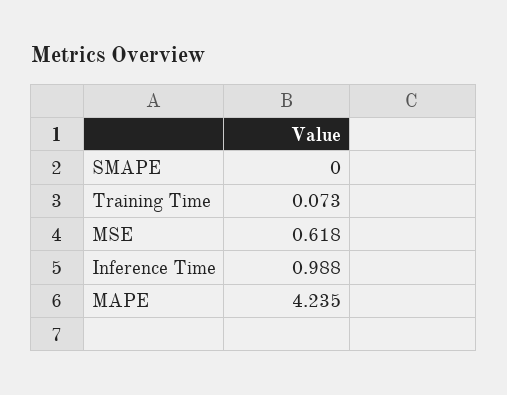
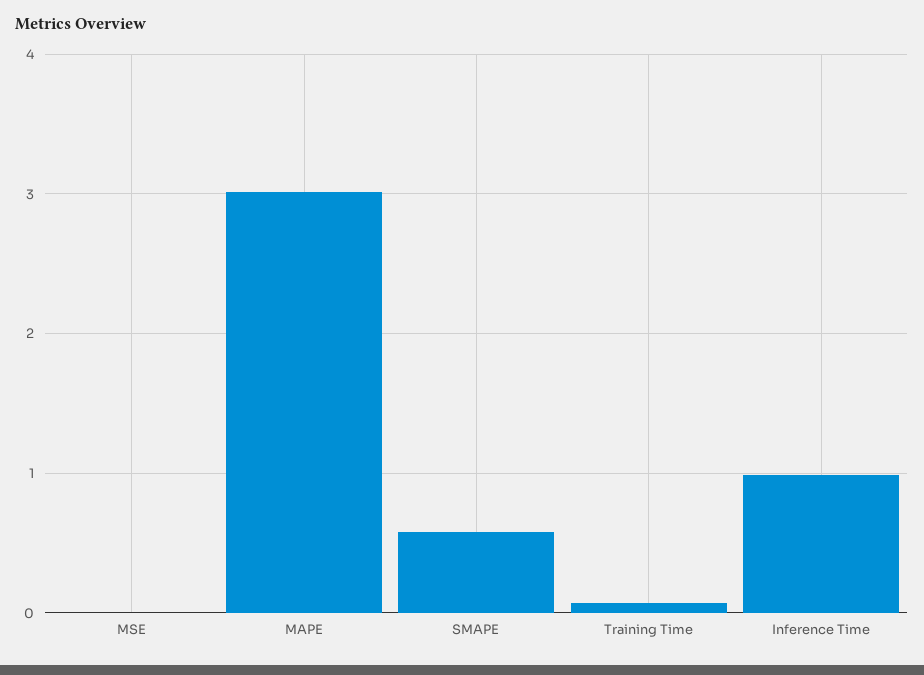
SMAPE: 0 -> 0.6
MSE: 0.618 -> 0
MAPE: 4.235 -> 3

